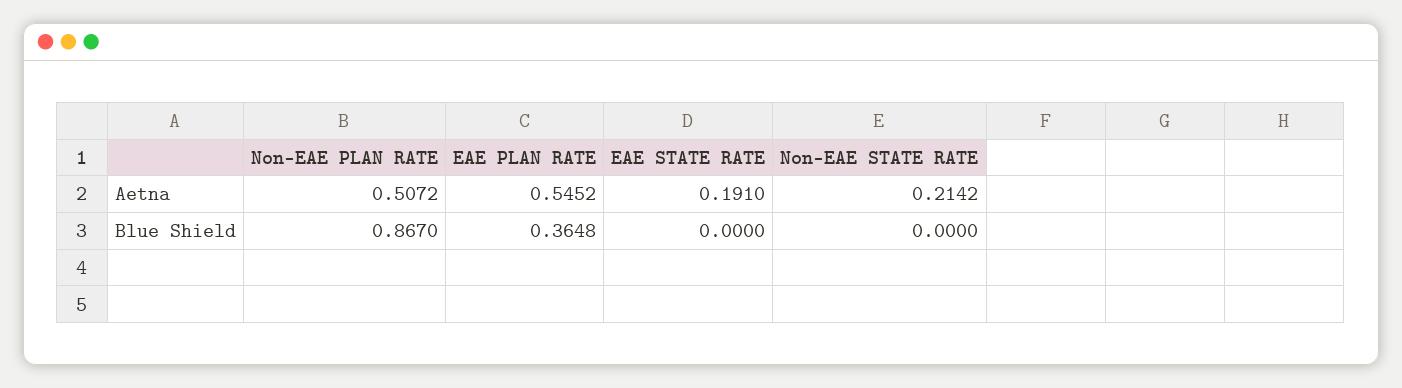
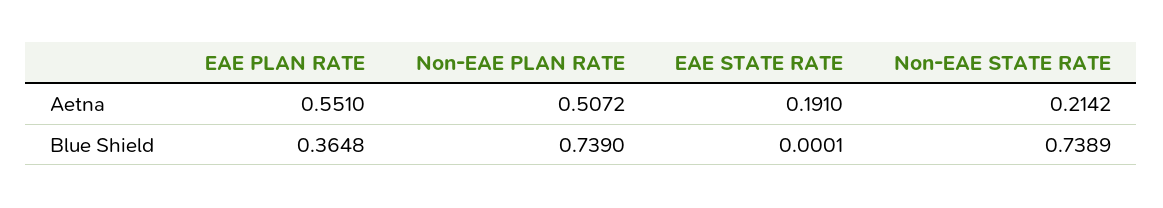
EAE PLAN RATE, Aetna: 0.5452 -> 0.551
Non-EAE PLAN RATE, Blue Shield: 0.867 -> 0.739
EAE STATE RATE, Blue Shield: 0 -> 0.0001
Non-EAE STATE RATE, Blue Shield: 0 -> 0.7389

